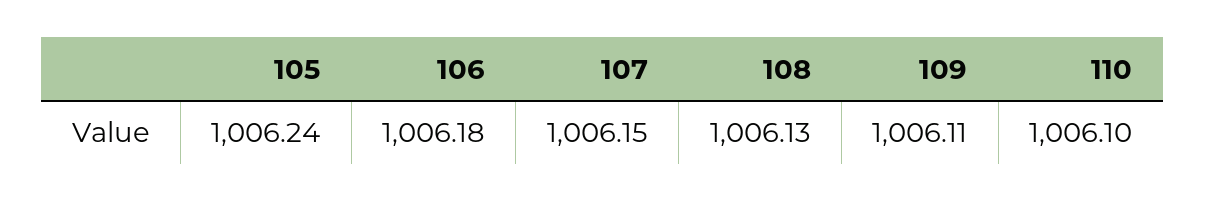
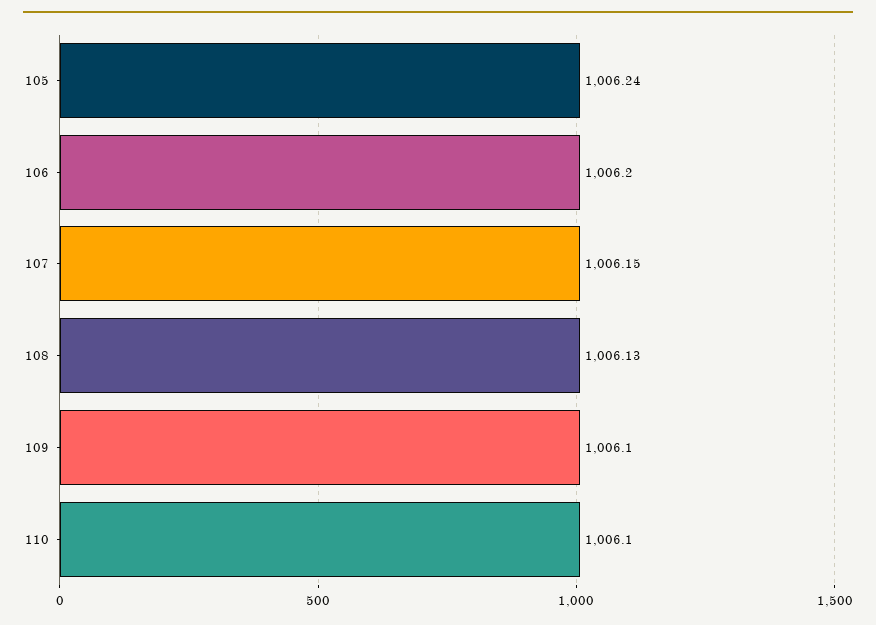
106: 1006.18 -> 1006.2
109: 1006.11 -> 1006.1

